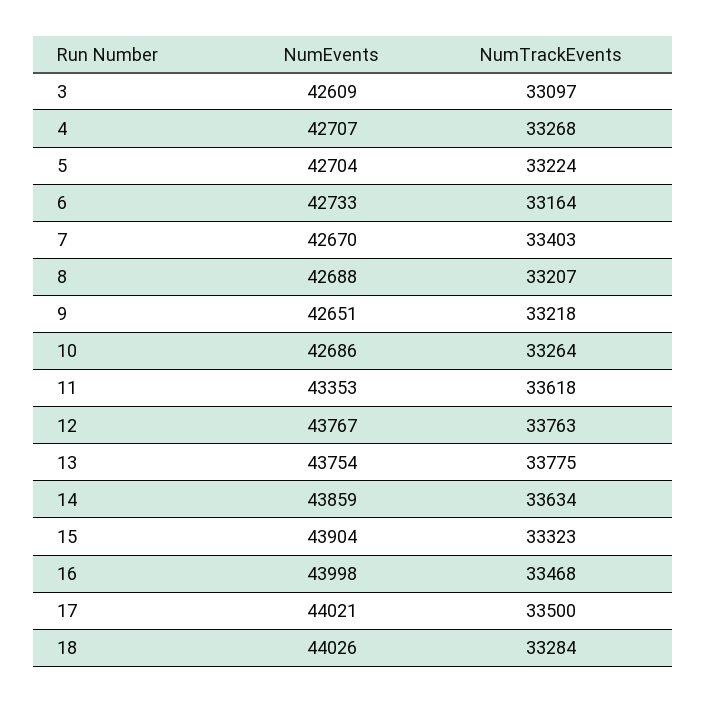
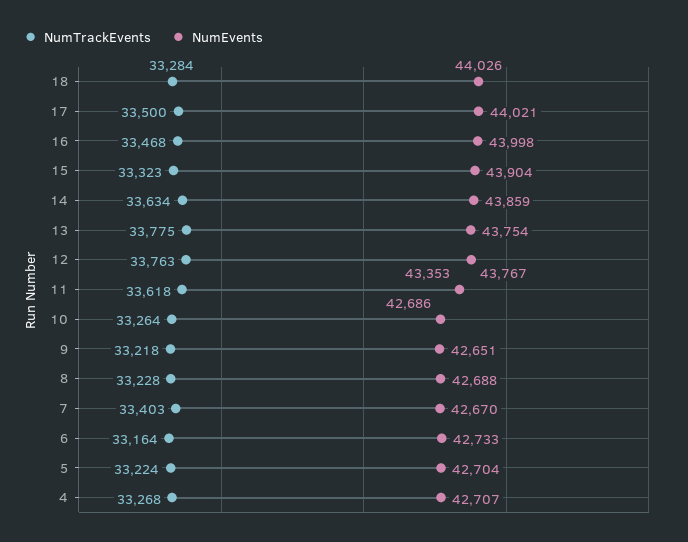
NumEvents, 3: 42609 -> none
NumTrackEvents, 3: 33097 -> none
NumTrackEvents, 8: 33207 -> 33228

